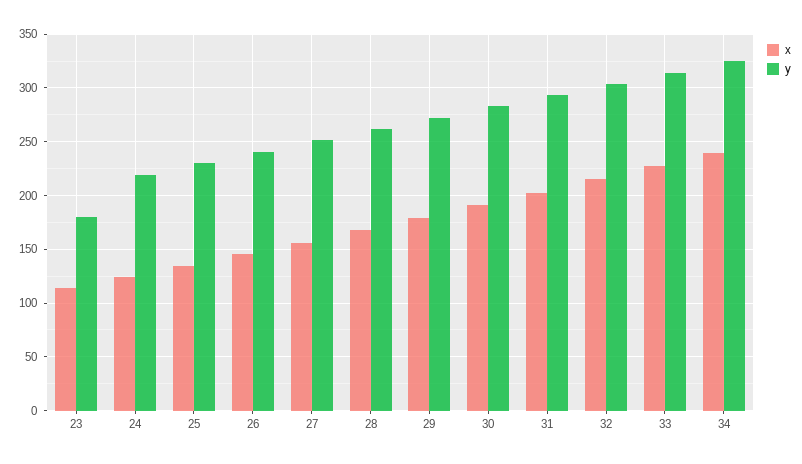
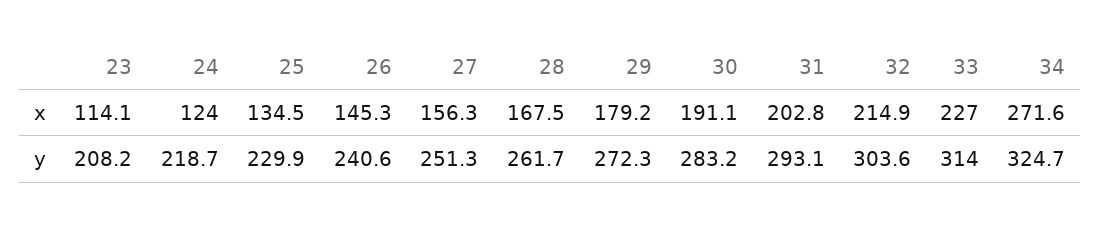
y, 23: 180 -> 208.2
x, 34: 240 -> 271.6

